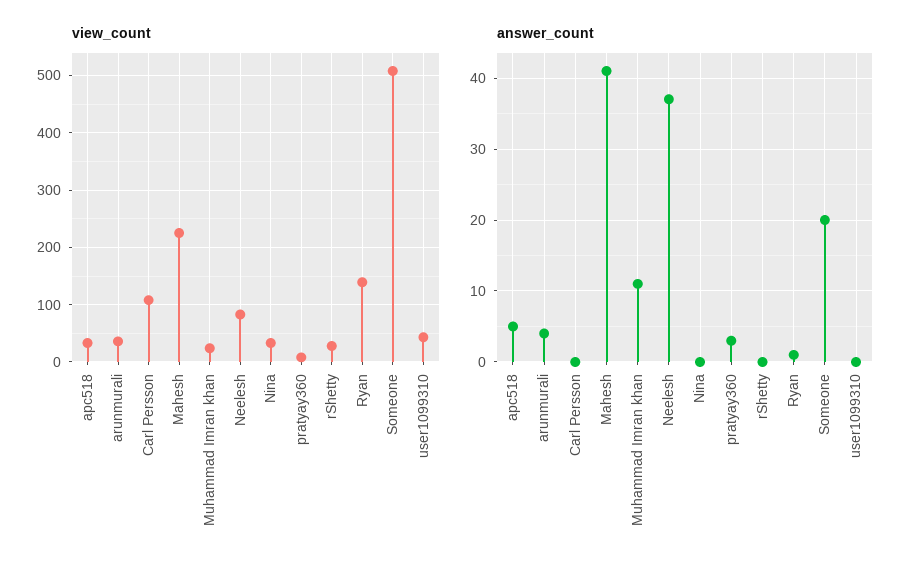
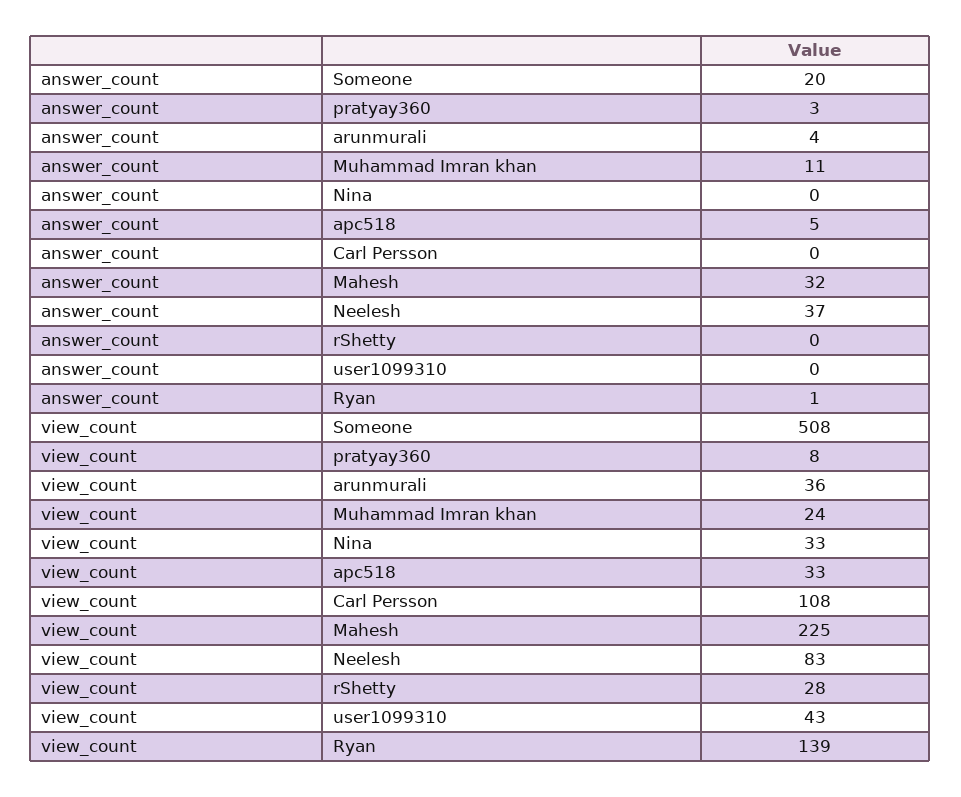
answer_count, Mahesh: 41 -> 32

